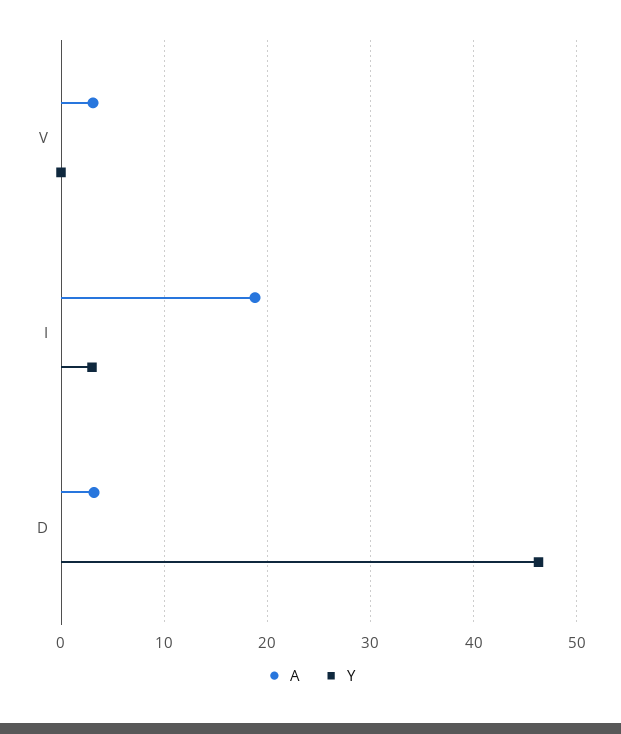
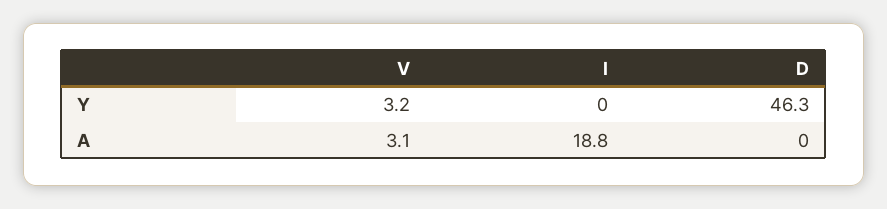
Y, V: 0 -> 3.2
Y, I: 3 -> 0
A, D: 3 -> 0

